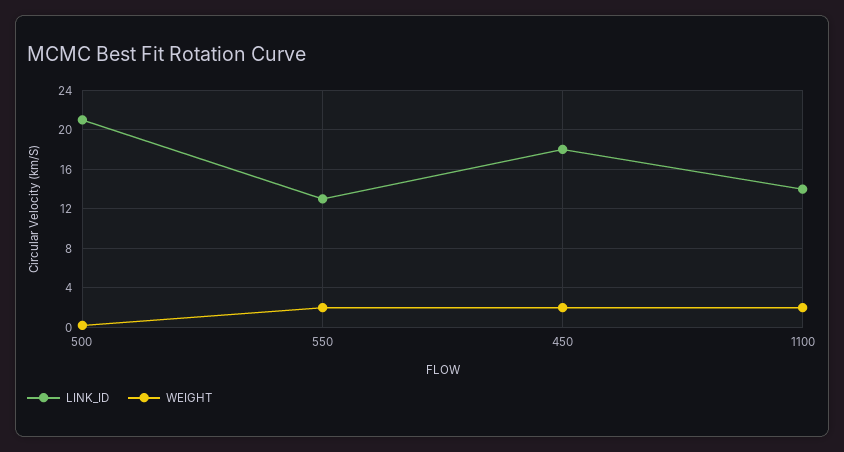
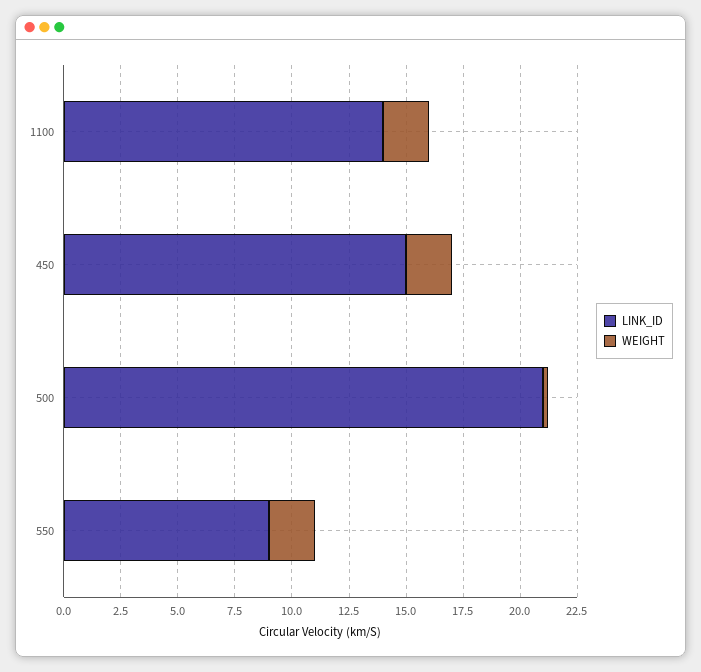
LINK_ID, 550: 13 -> 9
LINK_ID, 450: 18 -> 15

